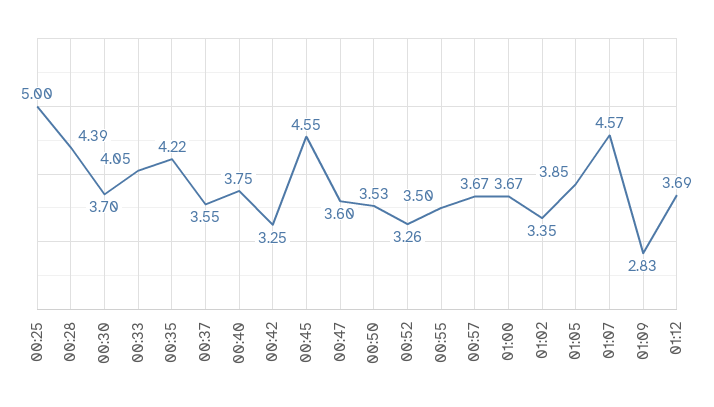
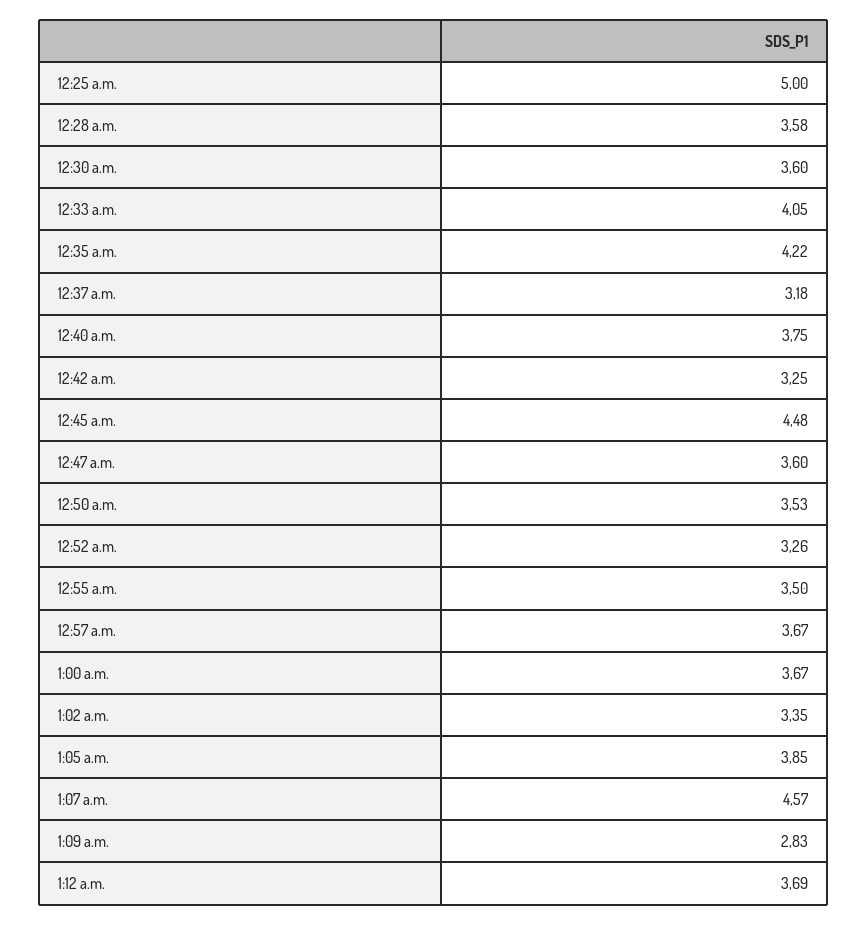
00:28: 4.39 -> 3.58
00:30: 3.7 -> 3.6
00:37: 3.55 -> 3.18
00:45: 4.55 -> 4.48

